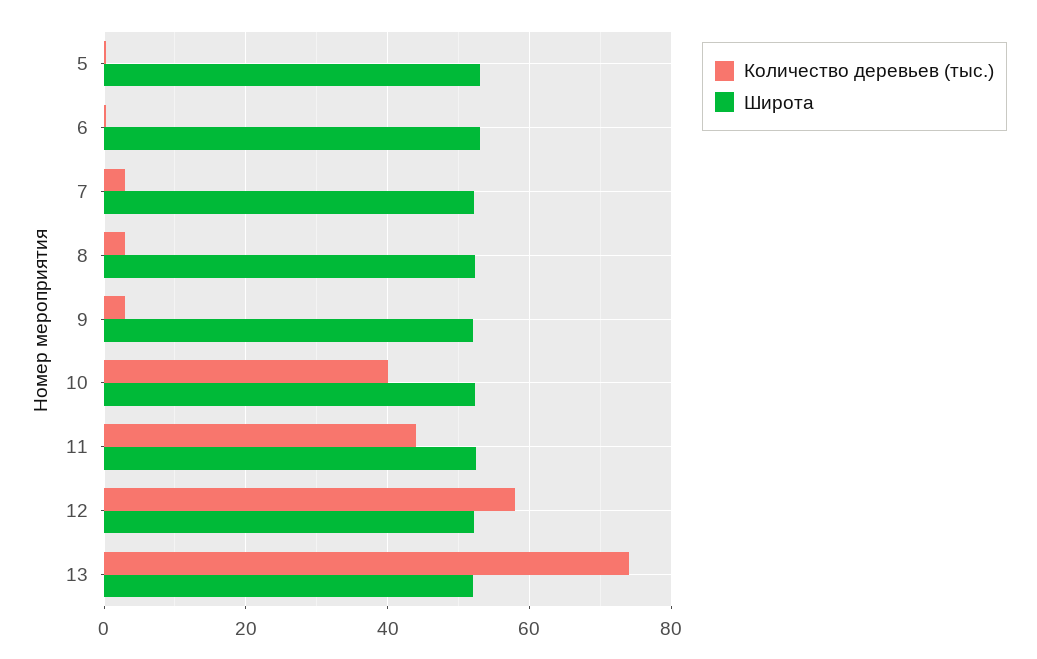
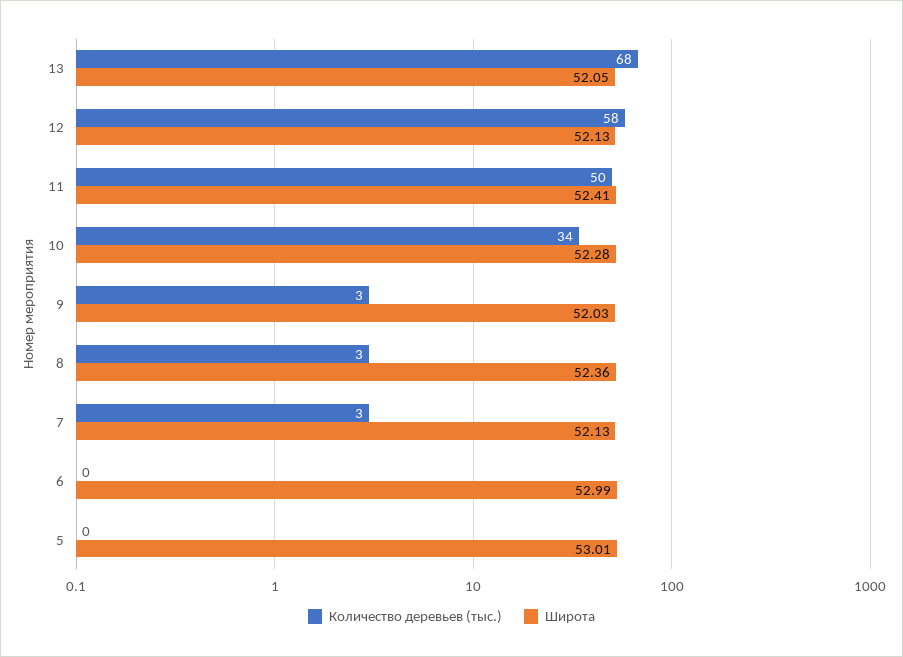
Количество деревьев (тыс.), 10: 40 -> 34
Количество деревьев (тыс.), 11: 44 -> 50
Количество деревьев (тыс.), 13: 74 -> 68

